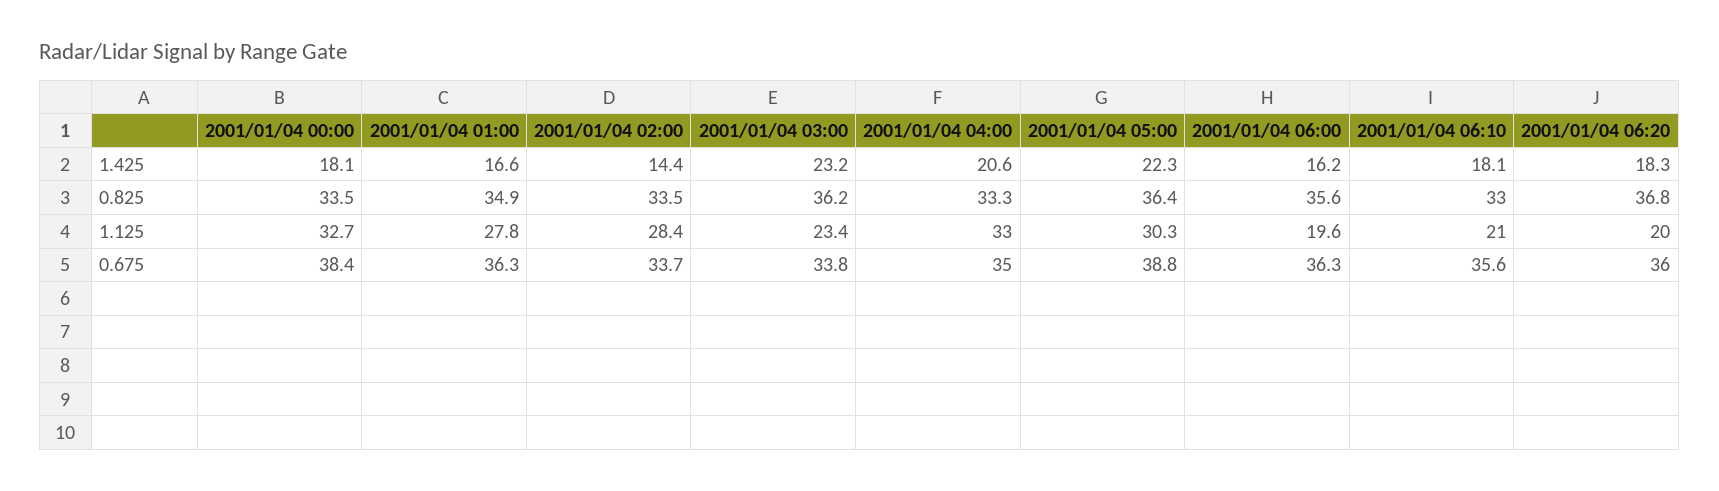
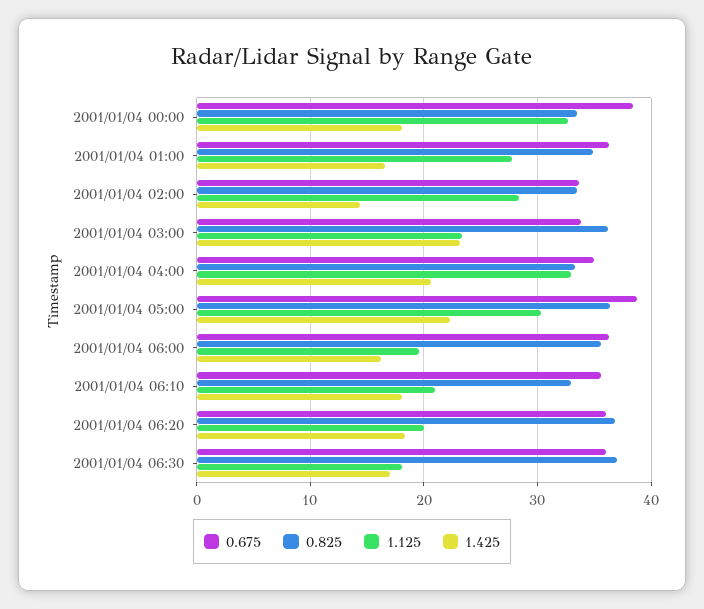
0.675, 2001/01/04 06:30: none -> 36
0.825, 2001/01/04 06:30: none -> 37
1.125, 2001/01/04 06:30: none -> 18
1.425, 2001/01/04 06:30: none -> 17

